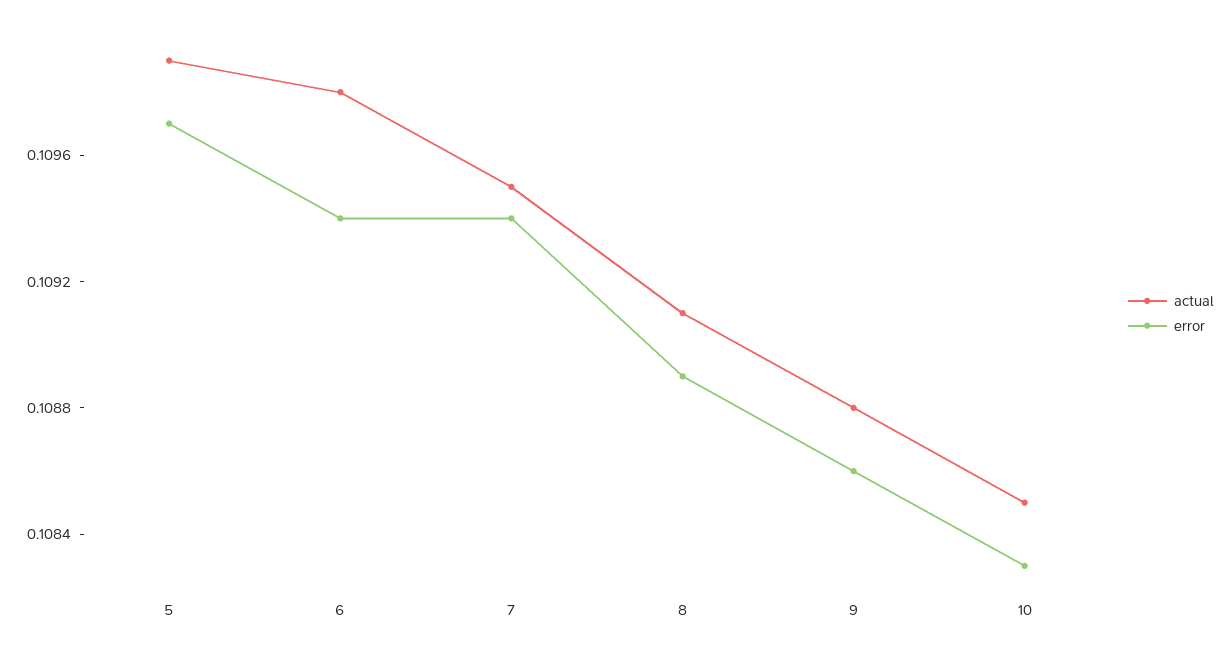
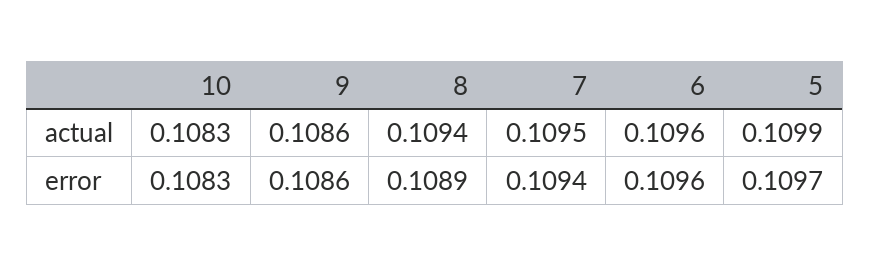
actual, 6: 0.1098 -> 0.1096
error, 6: 0.1094 -> 0.1096
actual, 8: 0.1091 -> 0.1094
actual, 9: 0.1088 -> 0.1086
actual, 10: 0.1085 -> 0.1083

